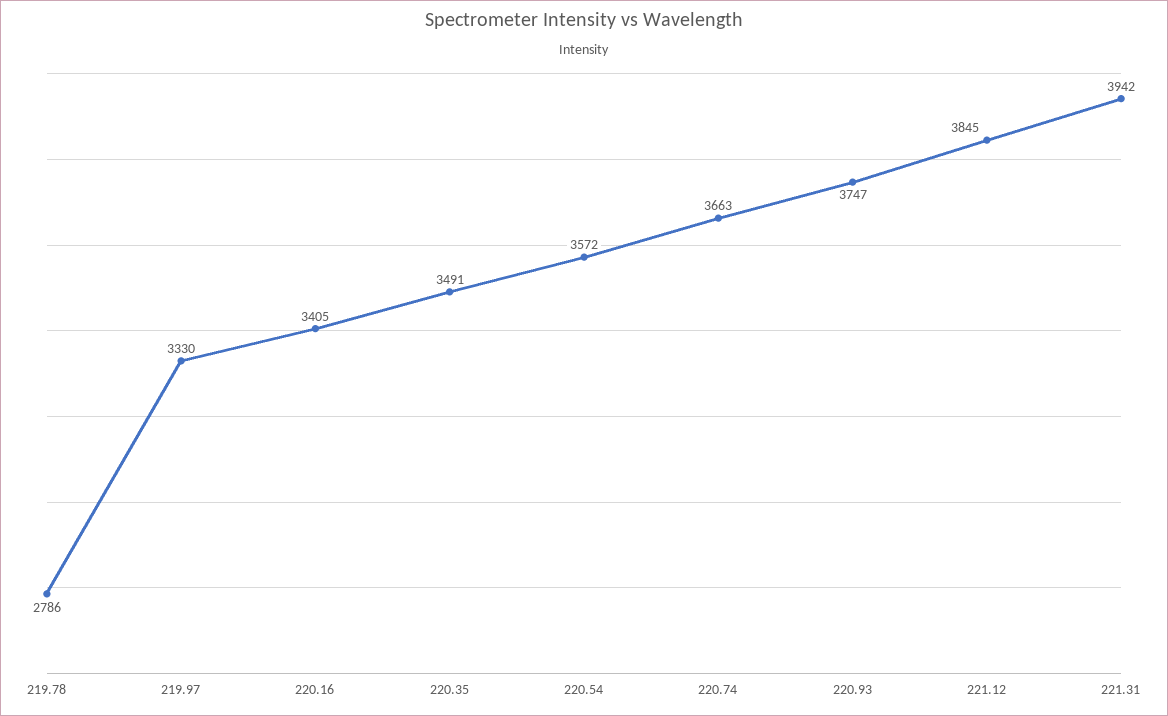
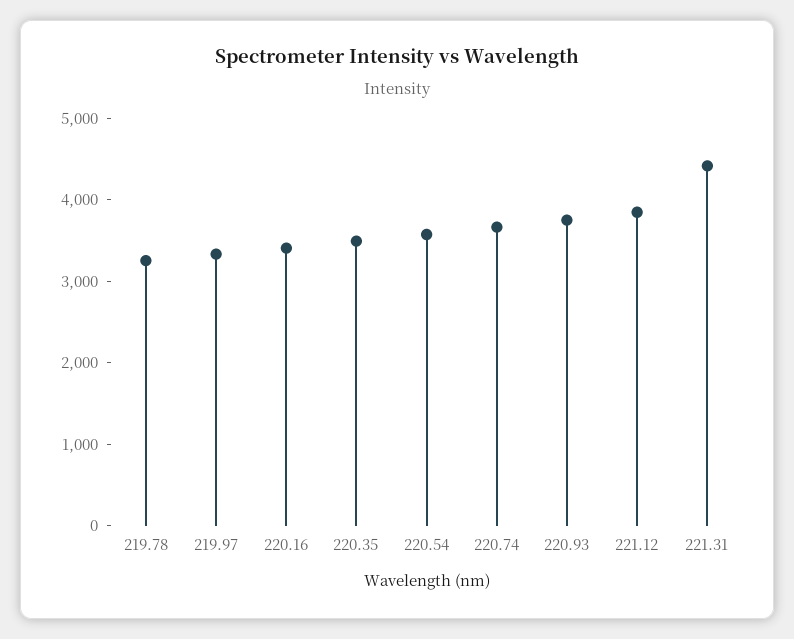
219.78: 2786 -> 3200
221.31: 3942 -> 4400

